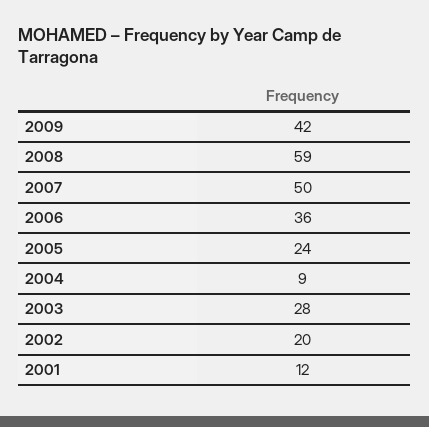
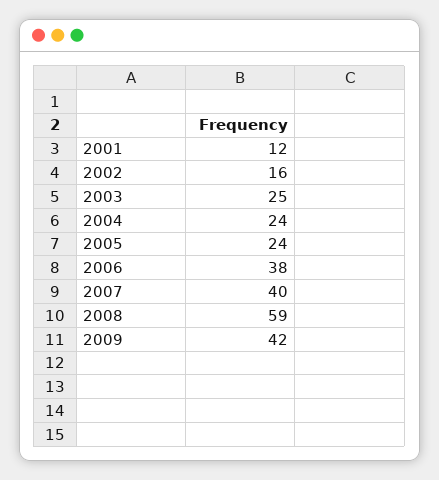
2007: 50 -> 40
2006: 36 -> 38
2004: 9 -> 24
2003: 28 -> 25
2002: 20 -> 16

